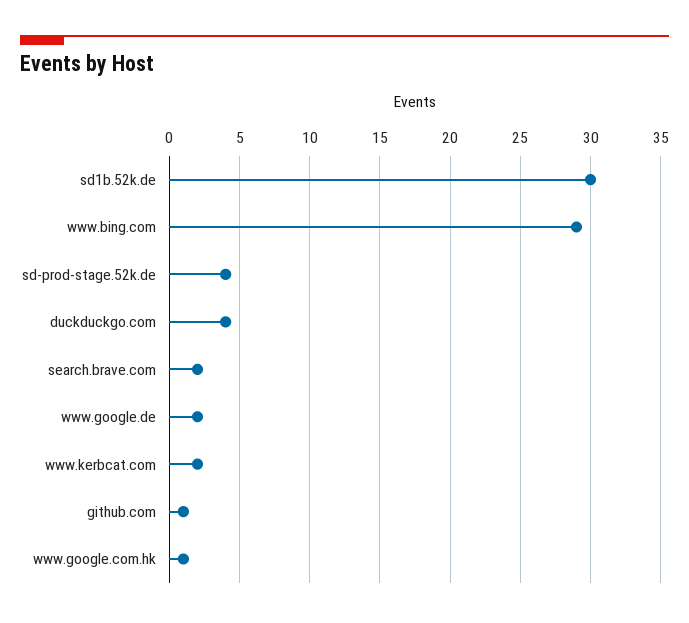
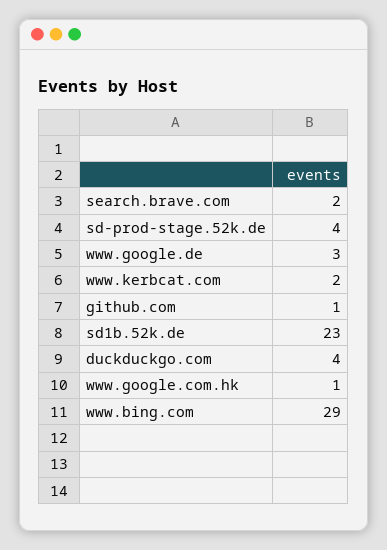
sd1b.52k.de: 30 -> 23
www.google.de: 2 -> 3

